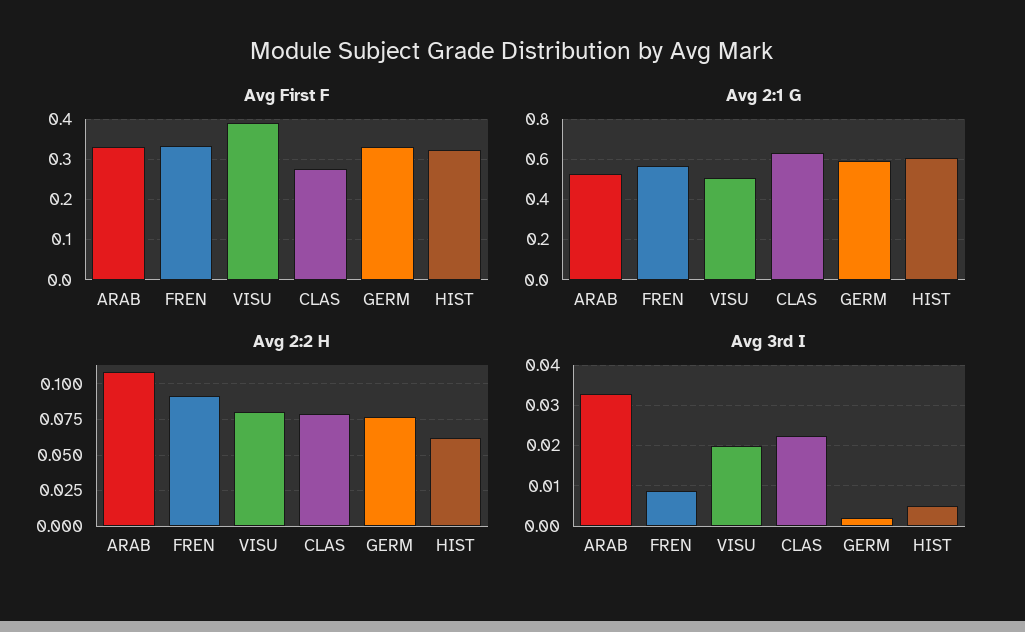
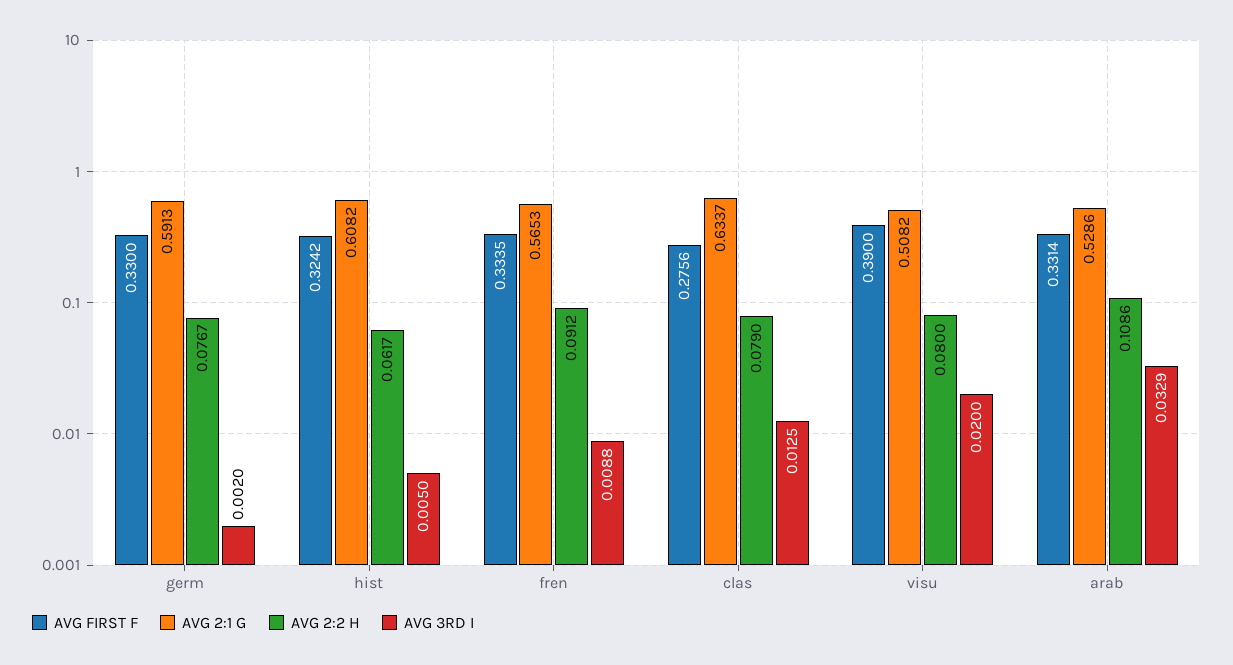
Avg 3rd I, CLAS: 0.022 -> 0.0125

